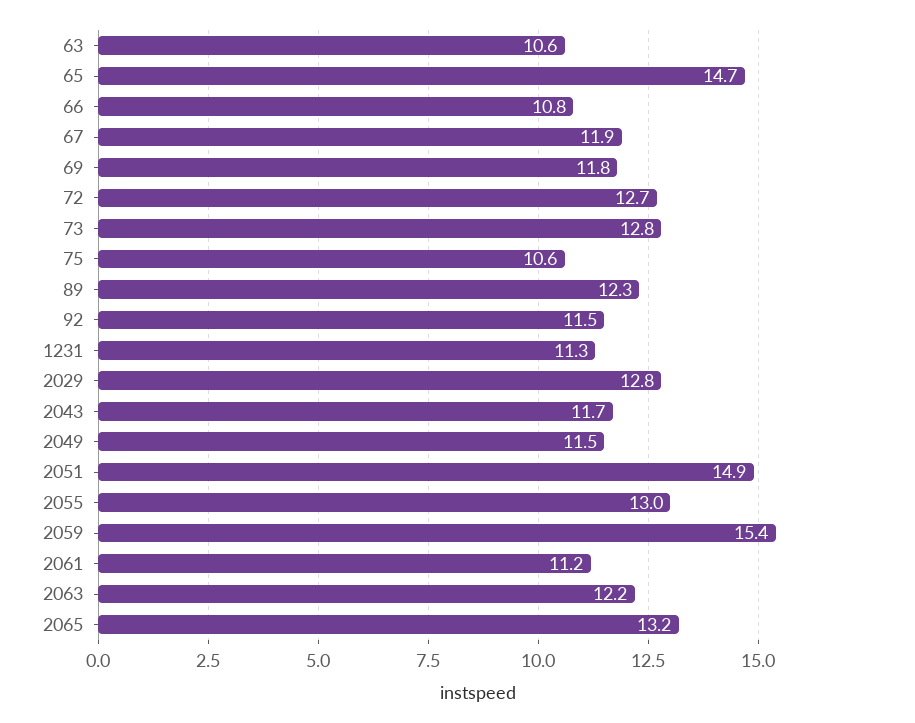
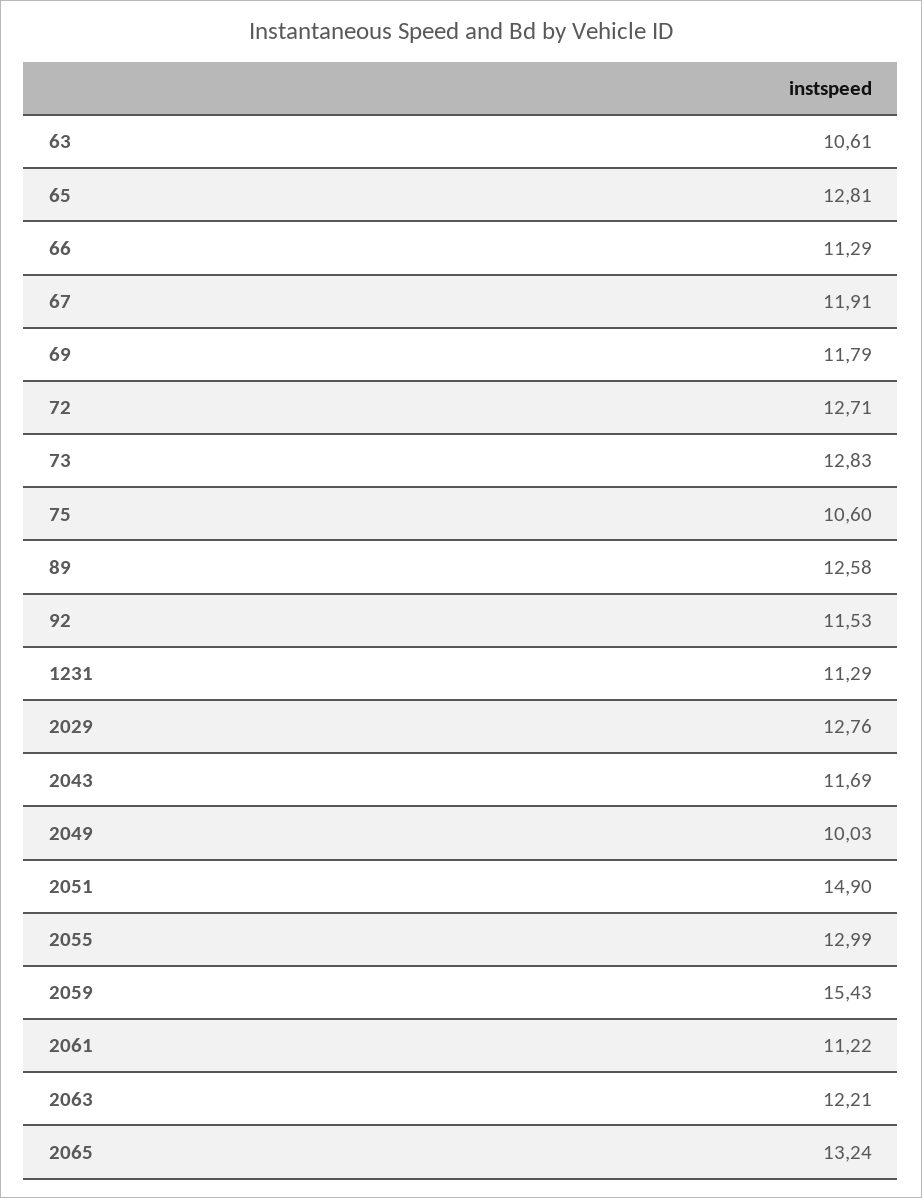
65: 14.7 -> 12.81
66: 10.8 -> 11.29
89: 12.3 -> 12.58
2049: 11.5 -> 10.03

